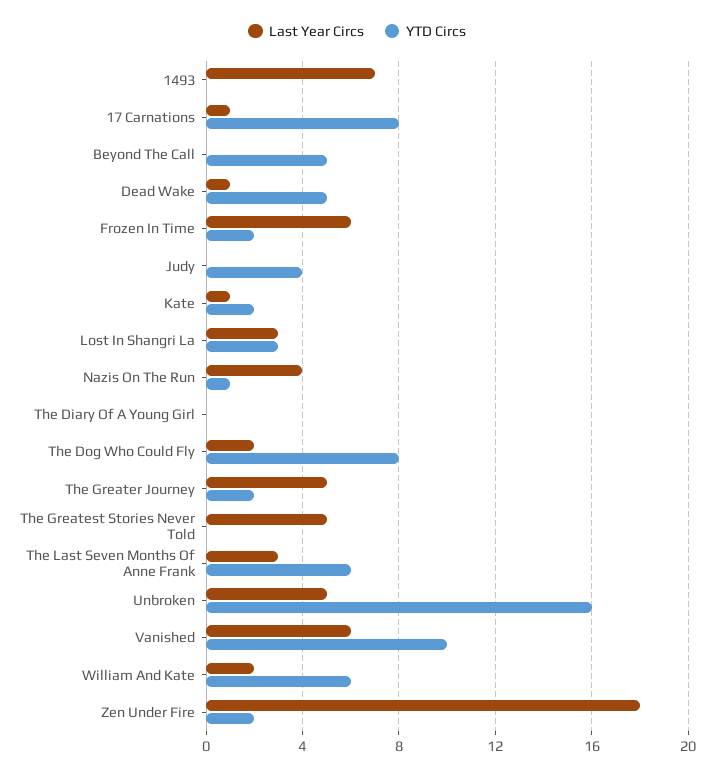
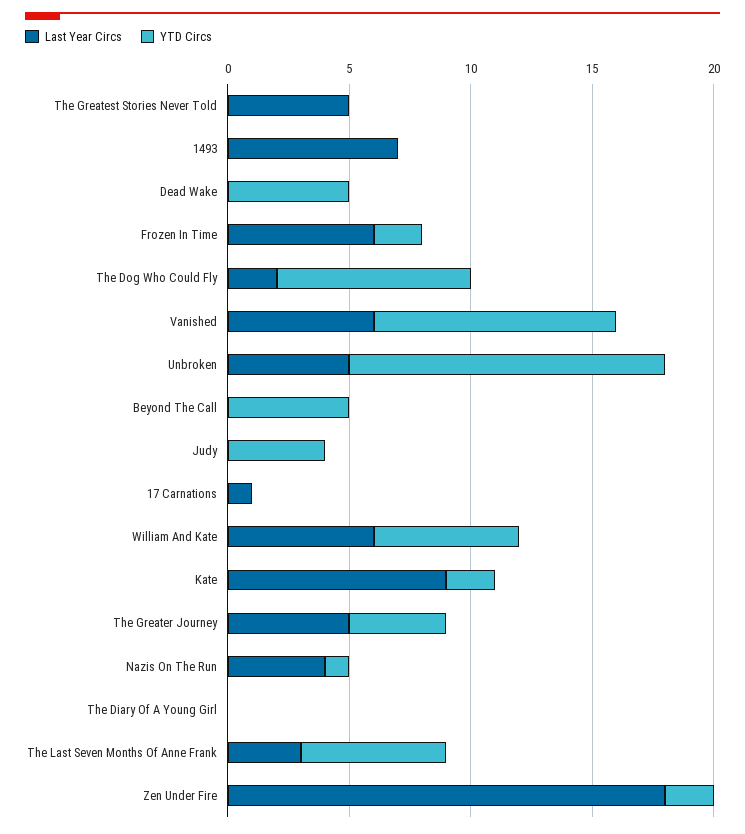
YTD Circs, 17 Carnations: 8 -> 0
Last Year Circs, Dead Wake: 1 -> 0
Last Year Circs, Kate: 1 -> 9
Last Year Circs, Lost In Shangri La: 3 -> none
YTD Circs, Lost In Shangri La: 3 -> none
YTD Circs, The Greater Journey: 2 -> 4
YTD Circs, Unbroken: 16 -> 13
Last Year Circs, William And Kate: 2 -> 6

